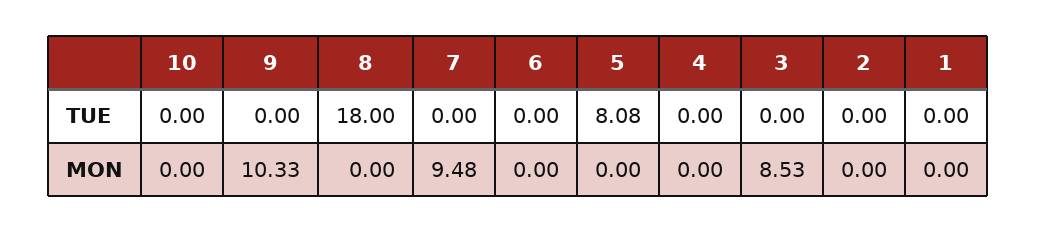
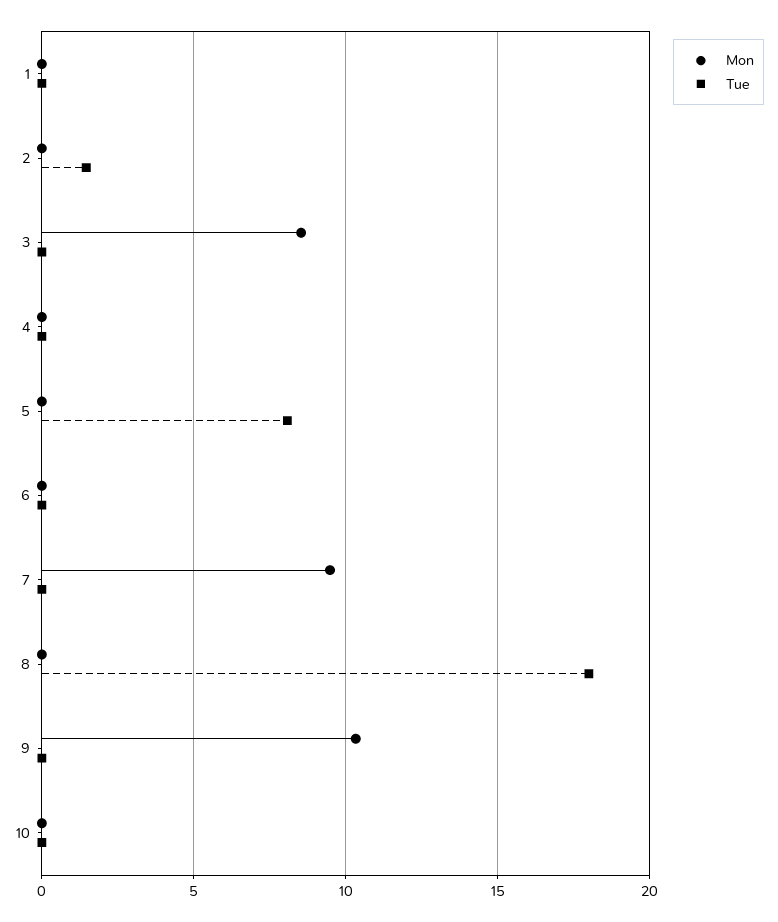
TUE, 2: 0 -> 1.5

